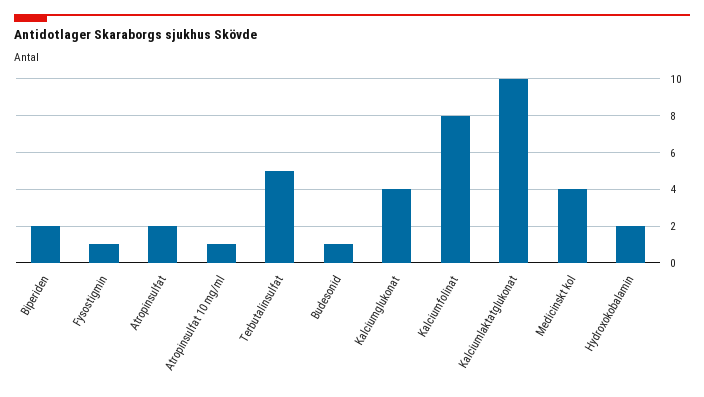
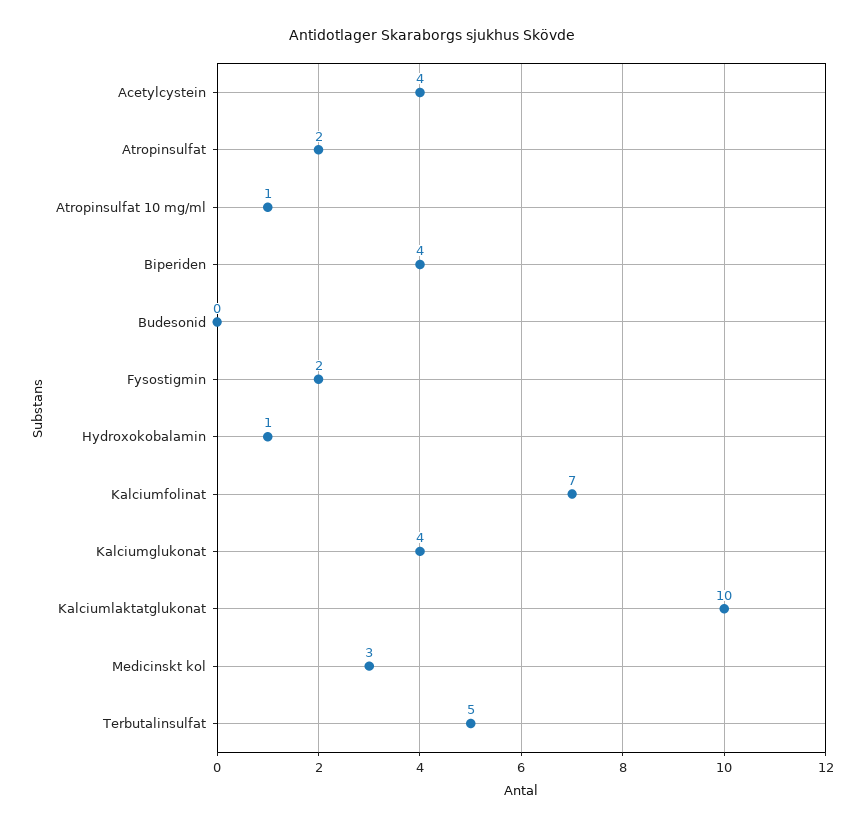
Biperiden: 2 -> 4
Fysostigmin: 1 -> 2
Budesonid: 1 -> 0
Kalciumfolinat: 8 -> 7
Medicinskt kol: 4 -> 3
Hydroxokobalamin: 2 -> 1
Acetylcystein: none -> 4

